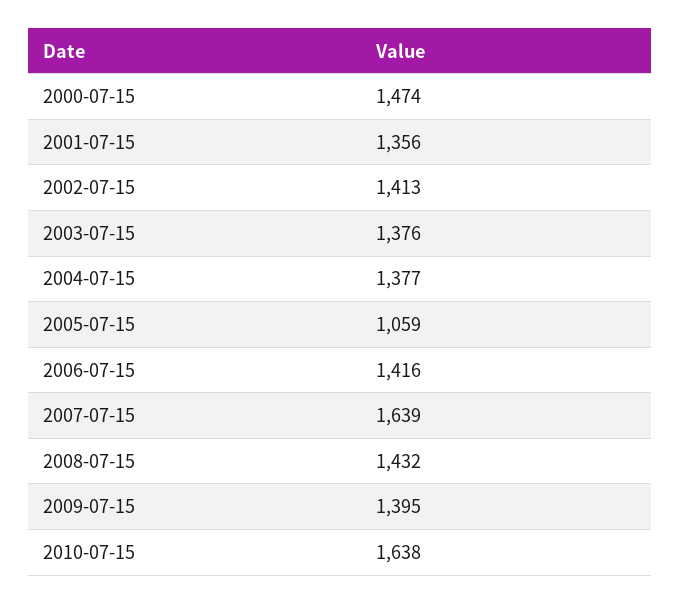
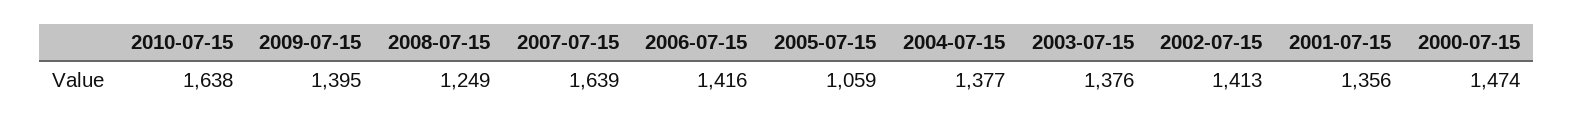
2008-07-15: 1432 -> 1249

